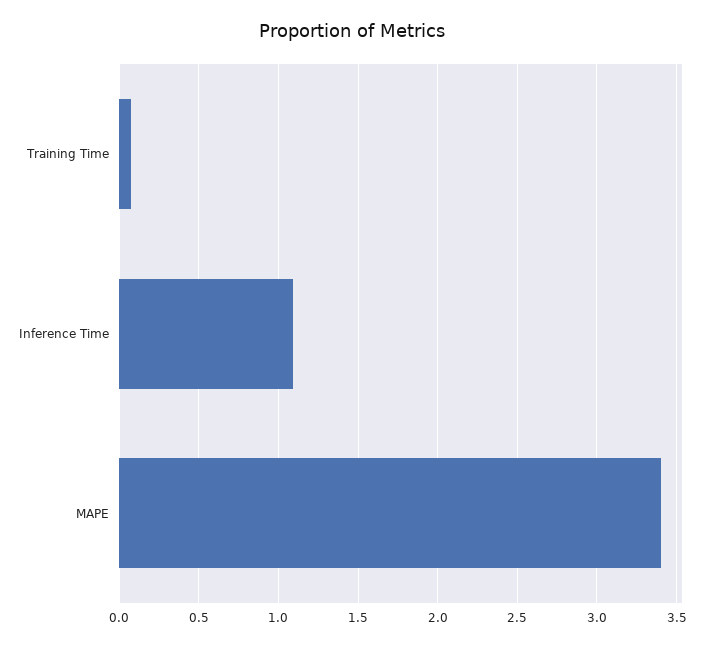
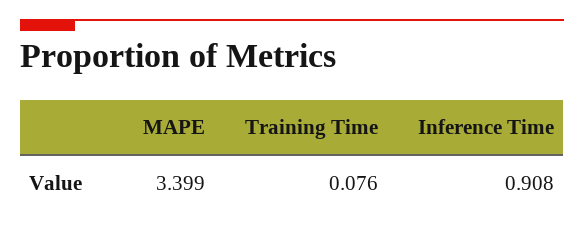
Inference Time: 1.1 -> 0.908

